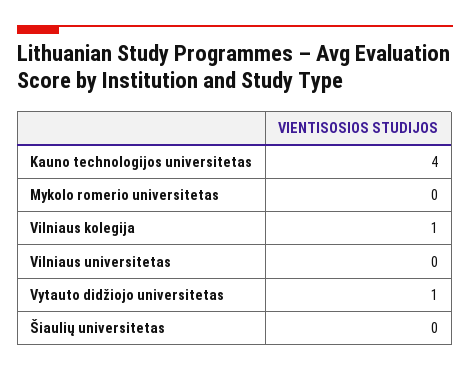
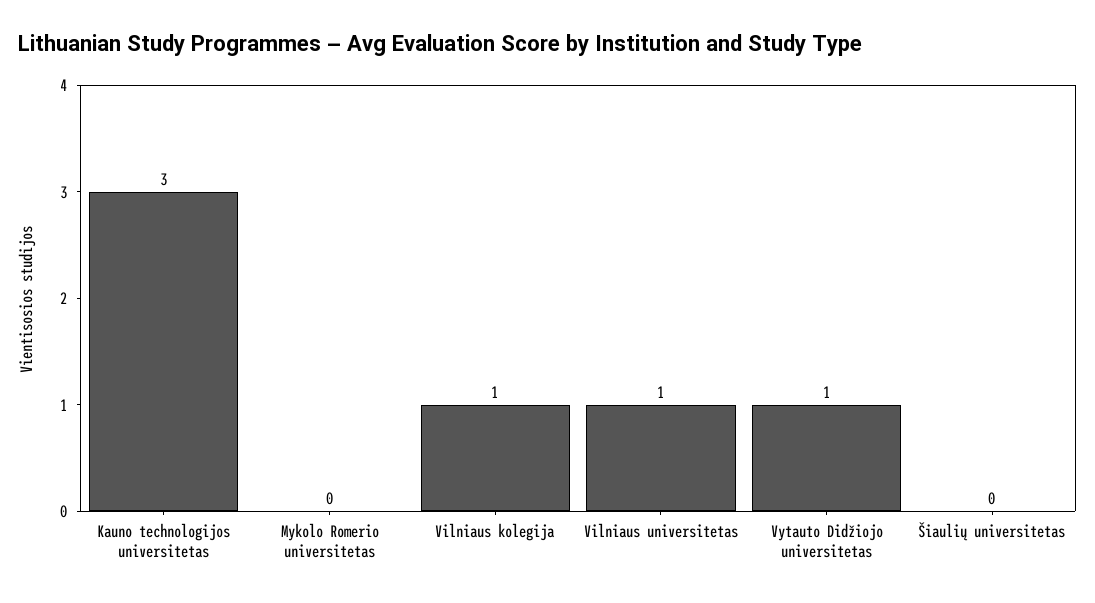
Kauno technologijos universitetas: 4 -> 3
Vilniaus universitetas: 0 -> 1

